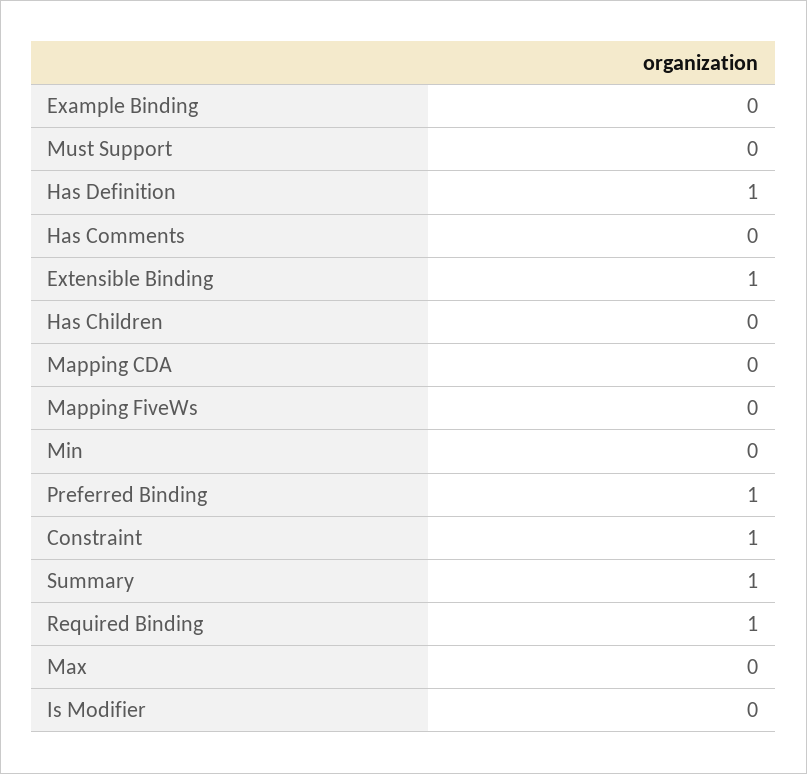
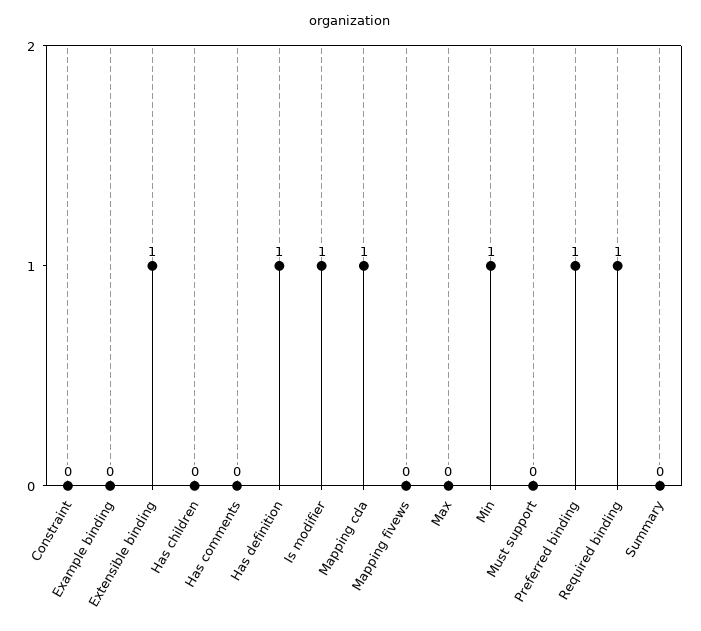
Mapping CDA: 0 -> 1
Min: 0 -> 1
Constraint: 1 -> 0
Summary: 1 -> 0
Is Modifier: 0 -> 1

